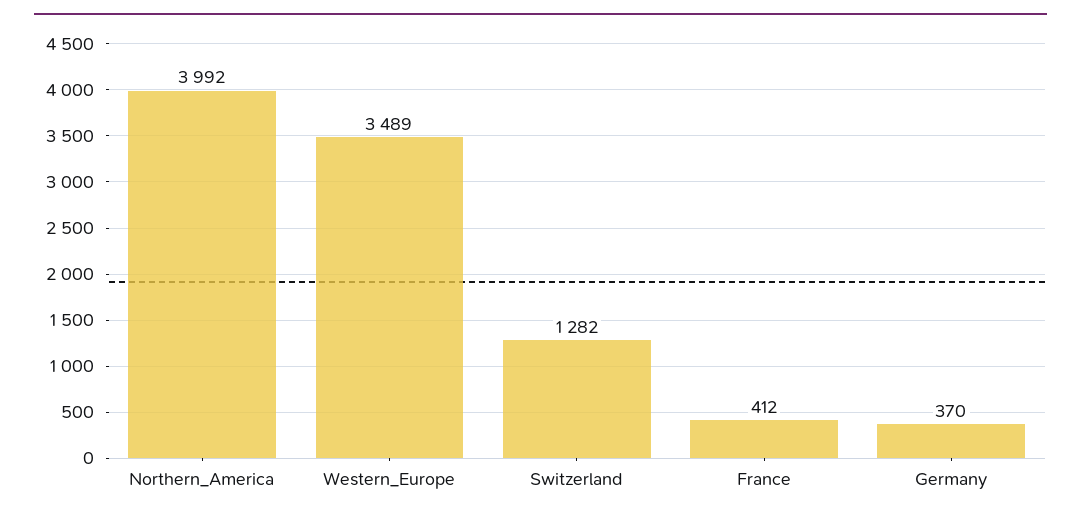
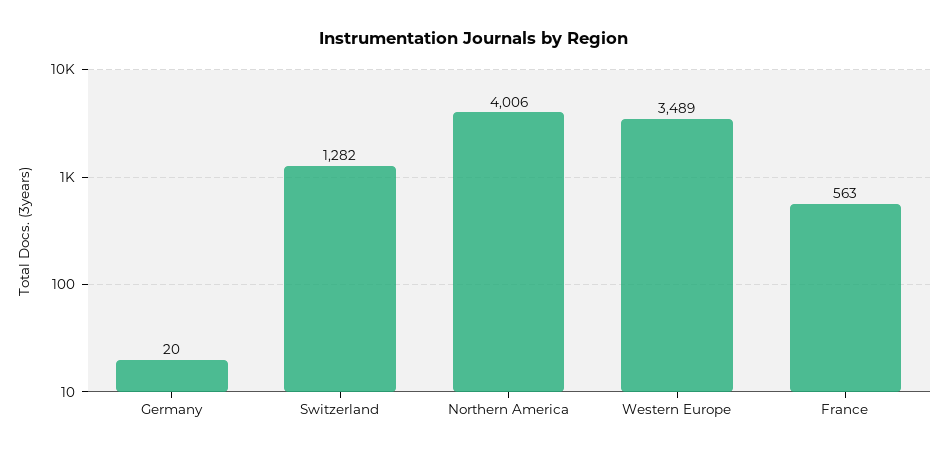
Northern_America: 3992 -> 4006
France: 412 -> 563
Germany: 370 -> 20

